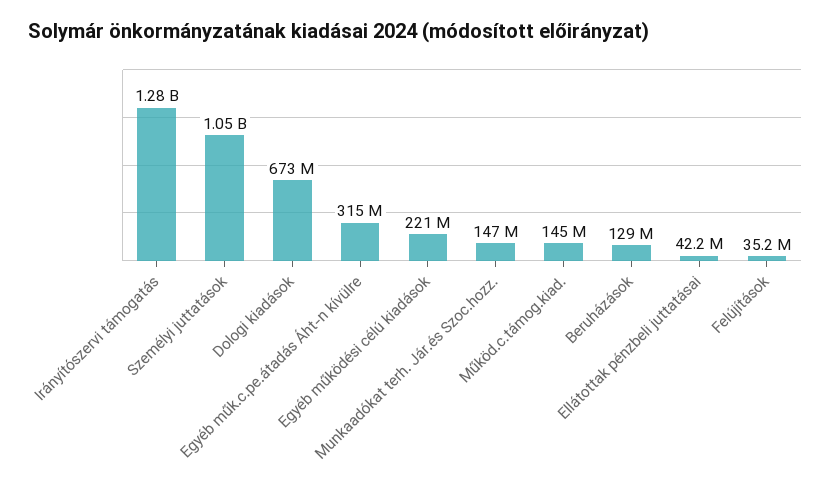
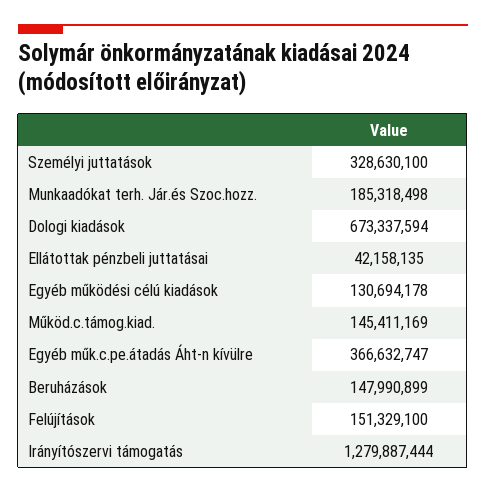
Személyi juttatások: 1050000000 -> 328630100
Egyéb műk.c.pe.átadás Áht-n kívülre: 315000000 -> 366632747
Egyéb működési célú kiadások: 221000000 -> 130694178
Munkaadókat terh. Jár.és Szoc.hozz.: 147000000 -> 185318498
Beruházások: 129000000 -> 147990899
Felújítások: 35200000 -> 151329100

